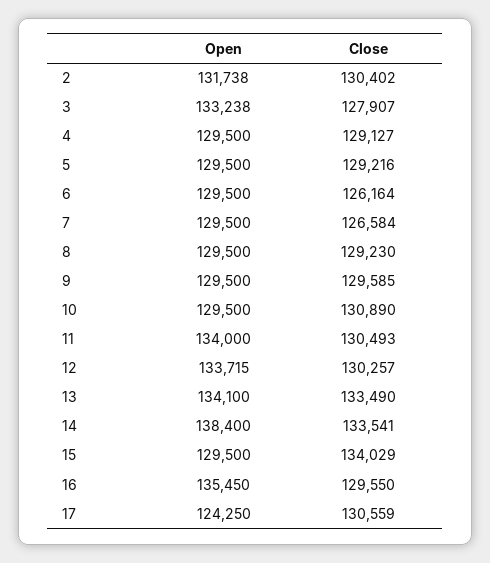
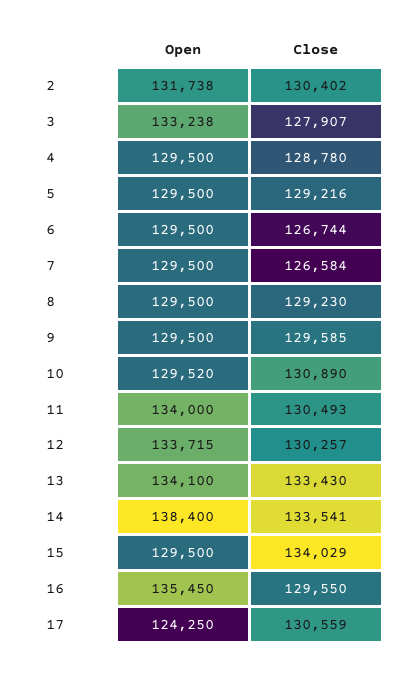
Close, 4: 129127 -> 128780
Close, 6: 126164 -> 126744
Open, 10: 129500 -> 129520
Close, 13: 133490 -> 133430

